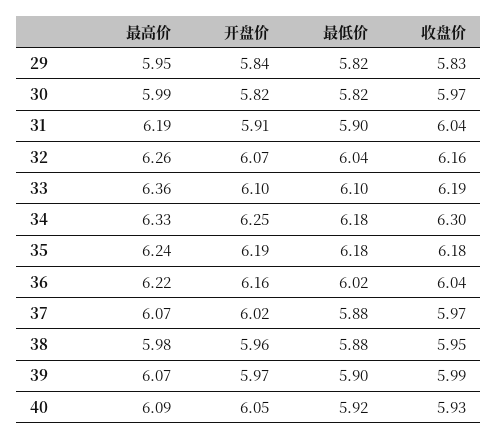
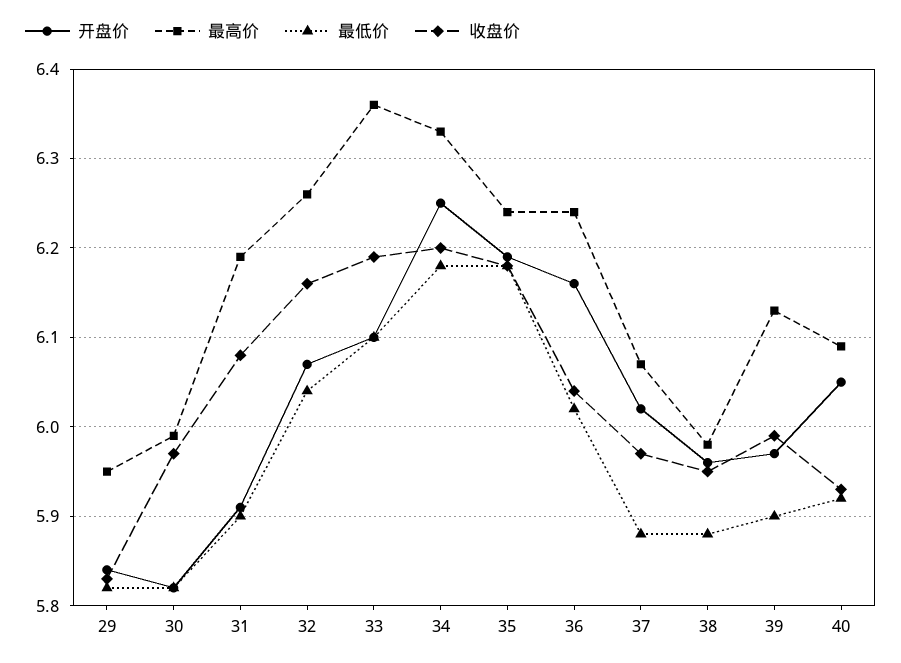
收盘价, 31: 6.04 -> 6.08
收盘价, 34: 6.3 -> 6.2
最高价, 36: 6.22 -> 6.24
最高价, 39: 6.07 -> 6.13

